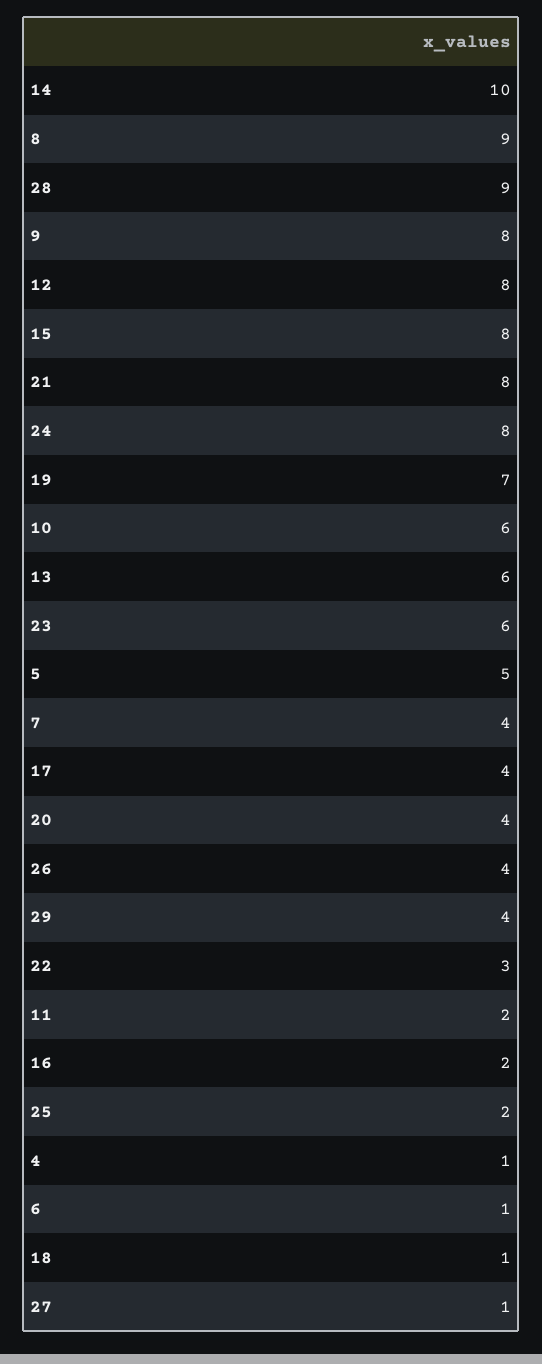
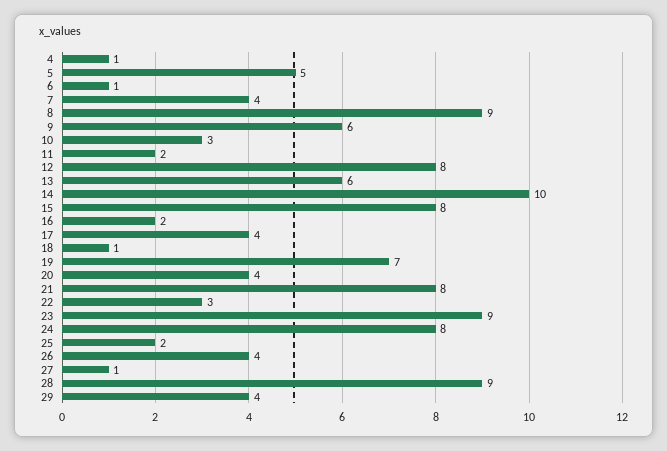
9: 8 -> 6
10: 6 -> 3
23: 6 -> 9

